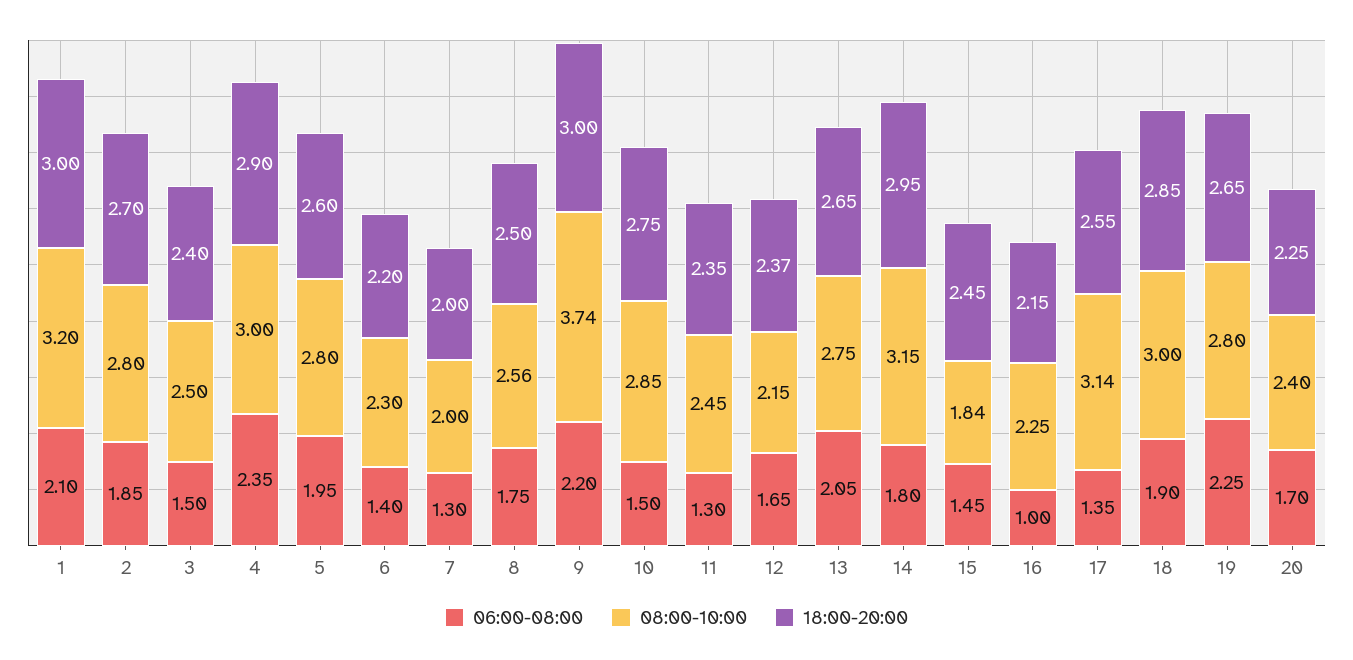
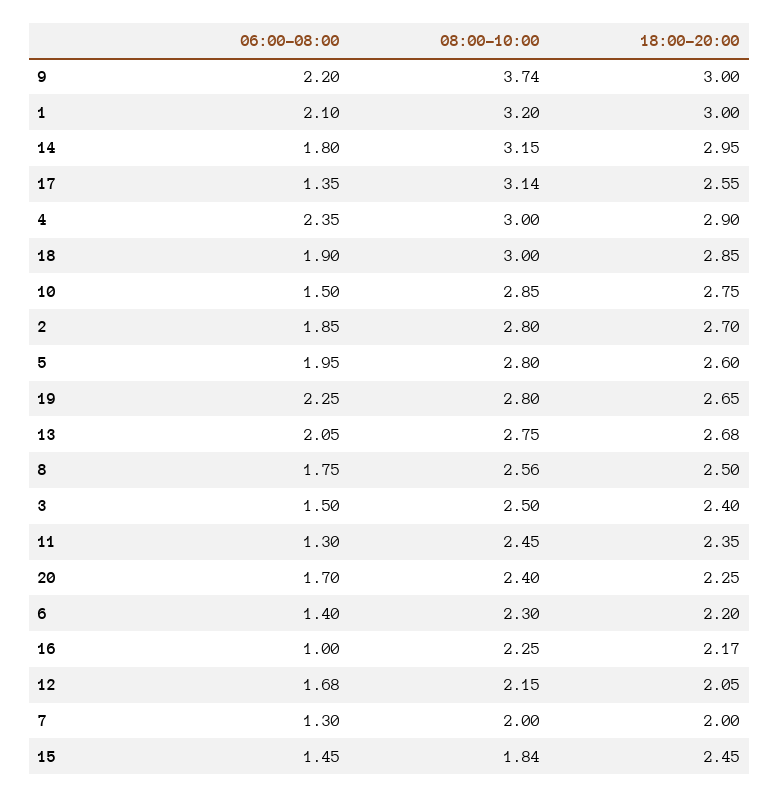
06:00-08:00, 12: 1.65 -> 1.68
18:00-20:00, 12: 2.37 -> 2.05
18:00-20:00, 13: 2.65 -> 2.68
18:00-20:00, 16: 2.15 -> 2.17

